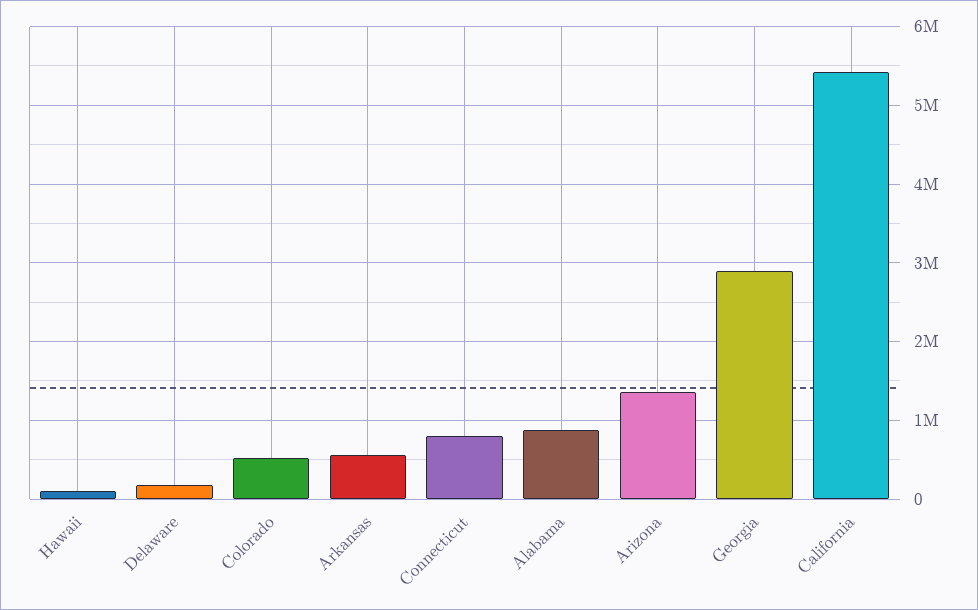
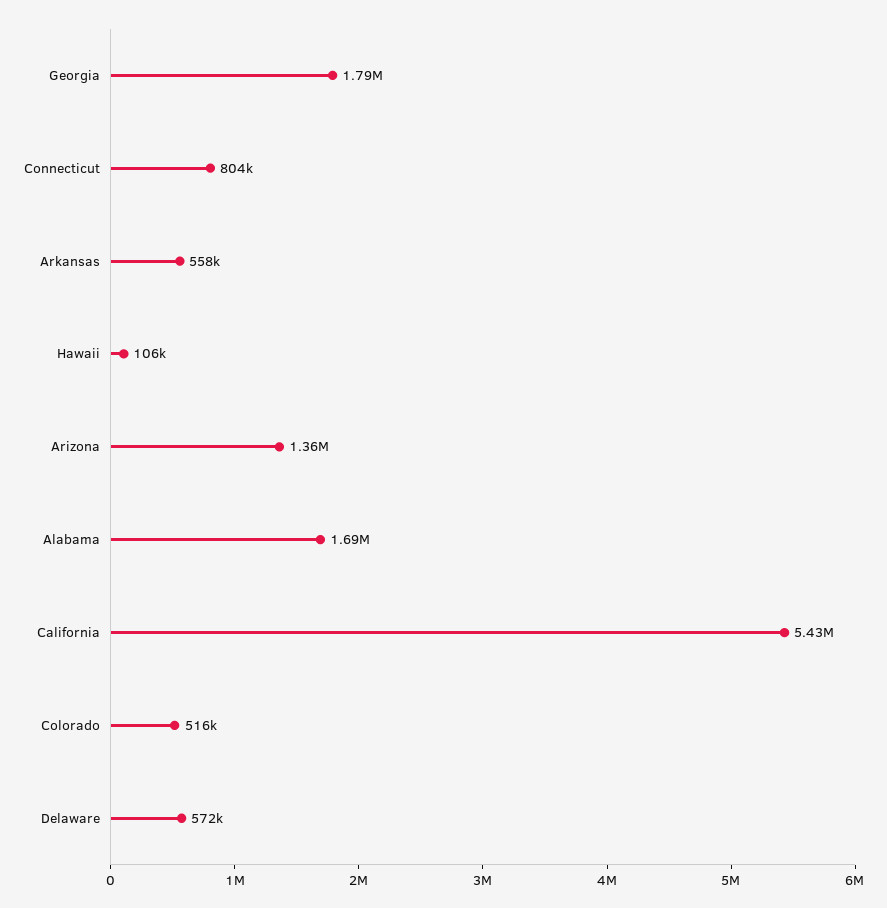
Delaware: 200000 -> 572000
Alabama: 900000 -> 1690000
Georgia: 2900000 -> 1790000

